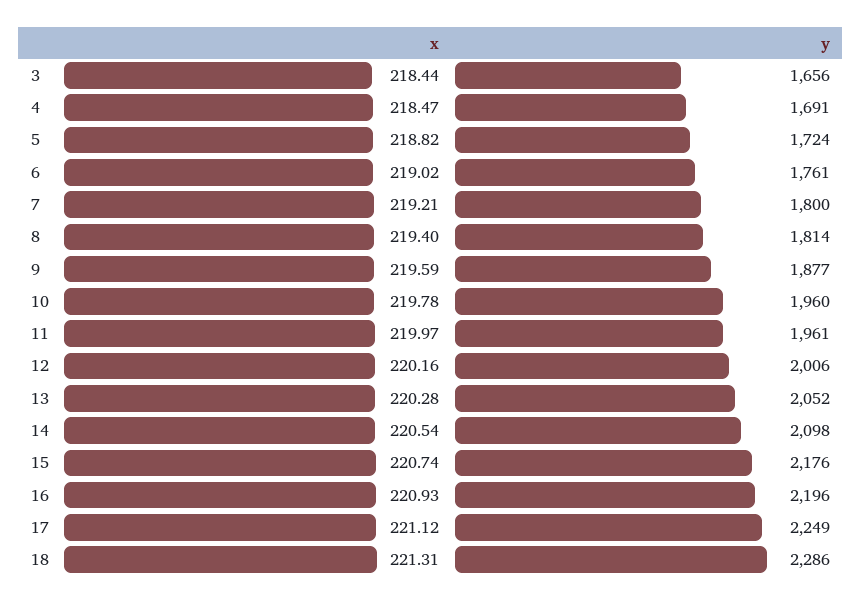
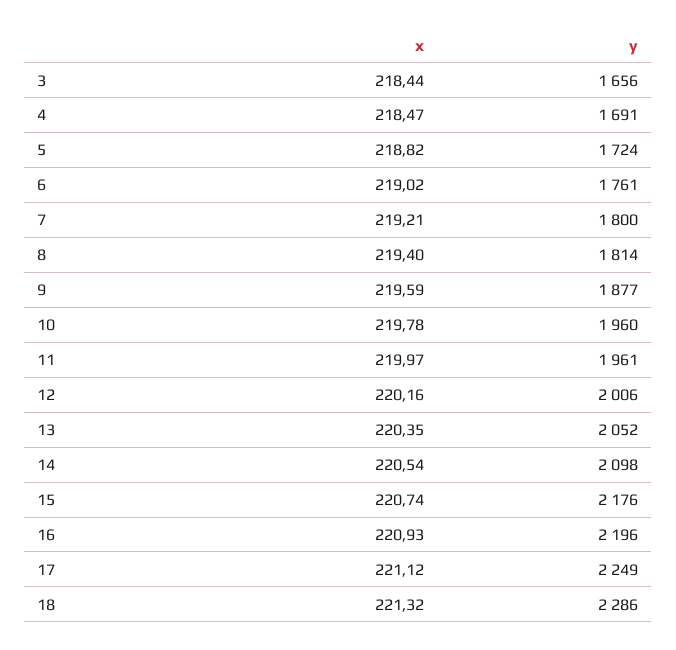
x, 13: 220.28 -> 220.35
x, 18: 221.31 -> 221.32

